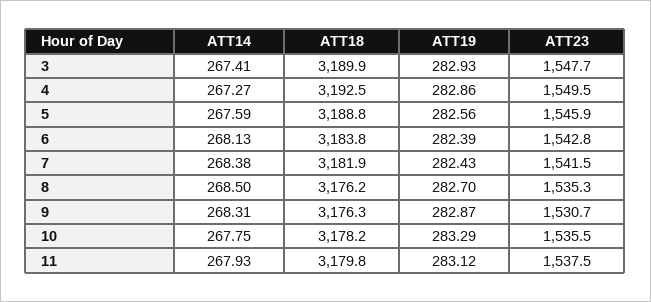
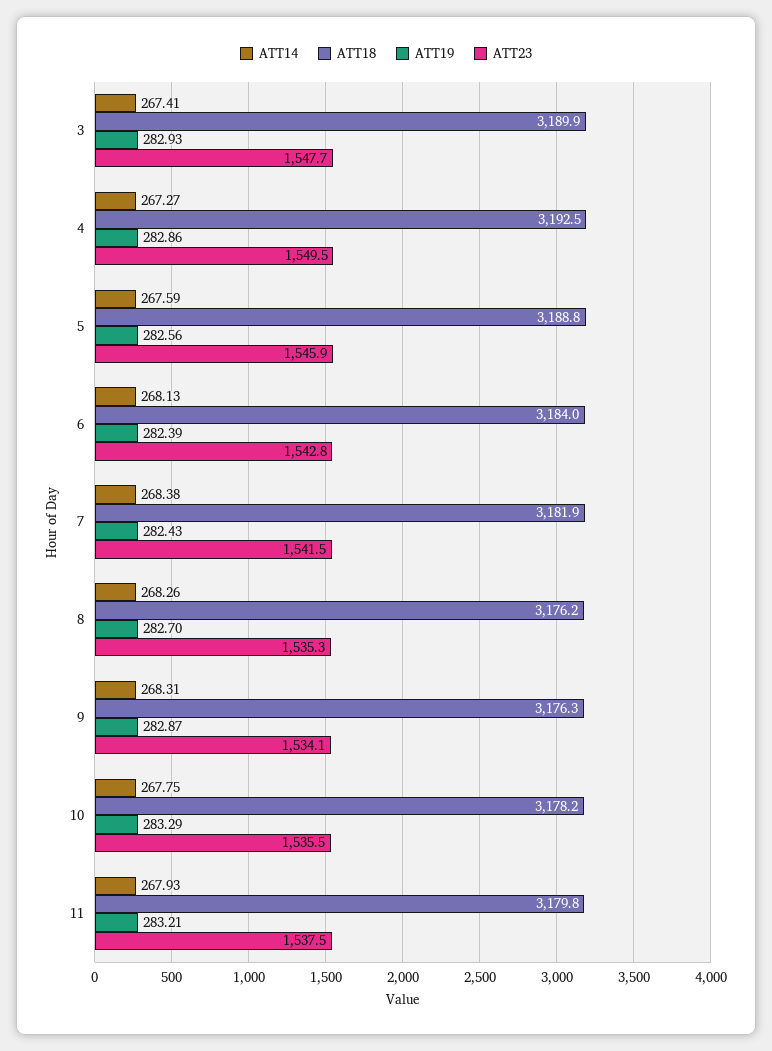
ATT18, 6: 3183.8 -> 3184
ATT14, 8: 268.5 -> 268.26
ATT23, 9: 1530.7 -> 1534.1
ATT19, 11: 283.12 -> 283.21

